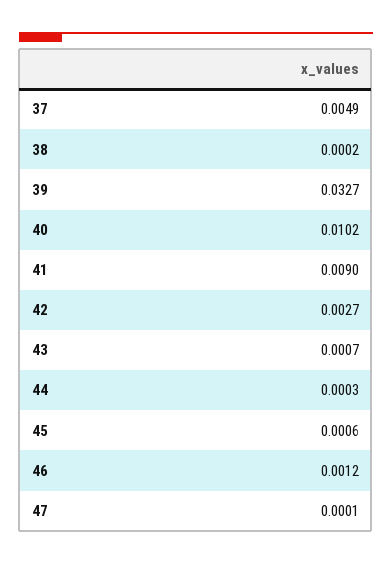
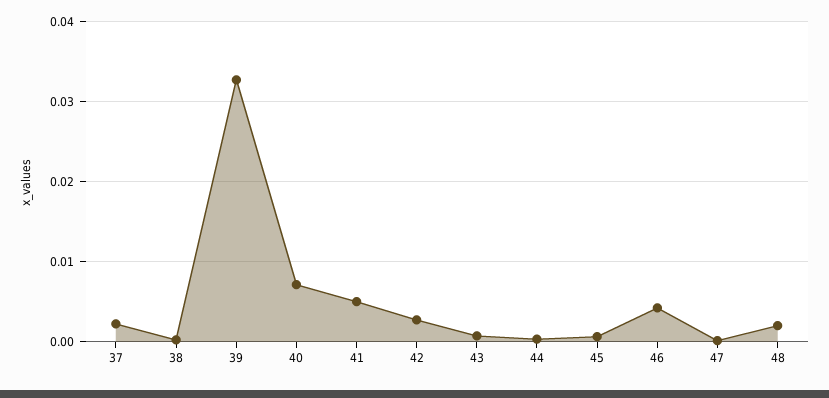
37: 0.0049 -> 0.002
40: 0.0102 -> 0.007
41: 0.009 -> 0.005
46: 0.0012 -> 0.004
48: none -> 0.002

